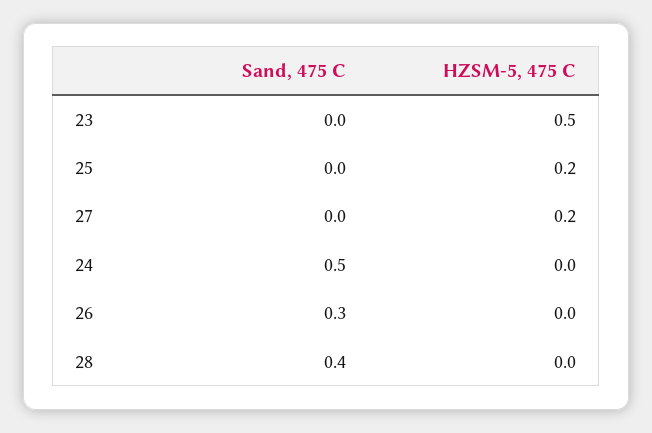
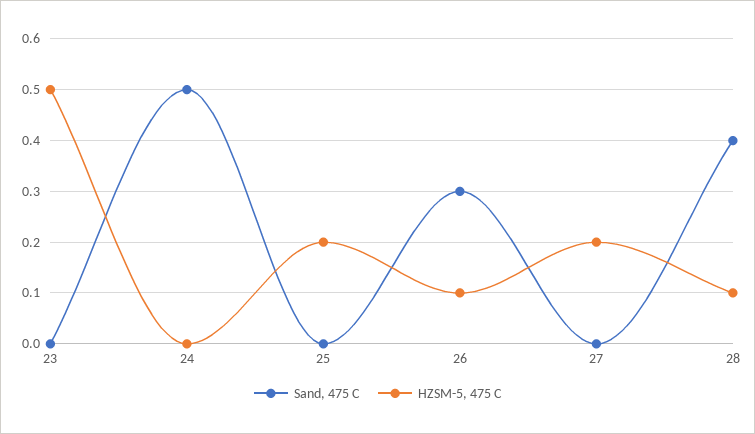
HZSM-5, 475 C, 26: 0 -> 0.1
HZSM-5, 475 C, 28: 0 -> 0.1

